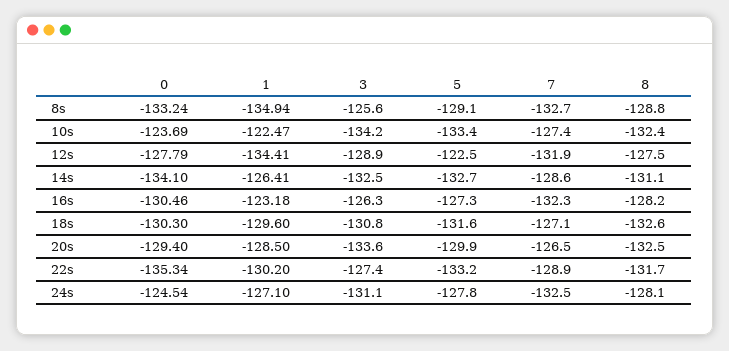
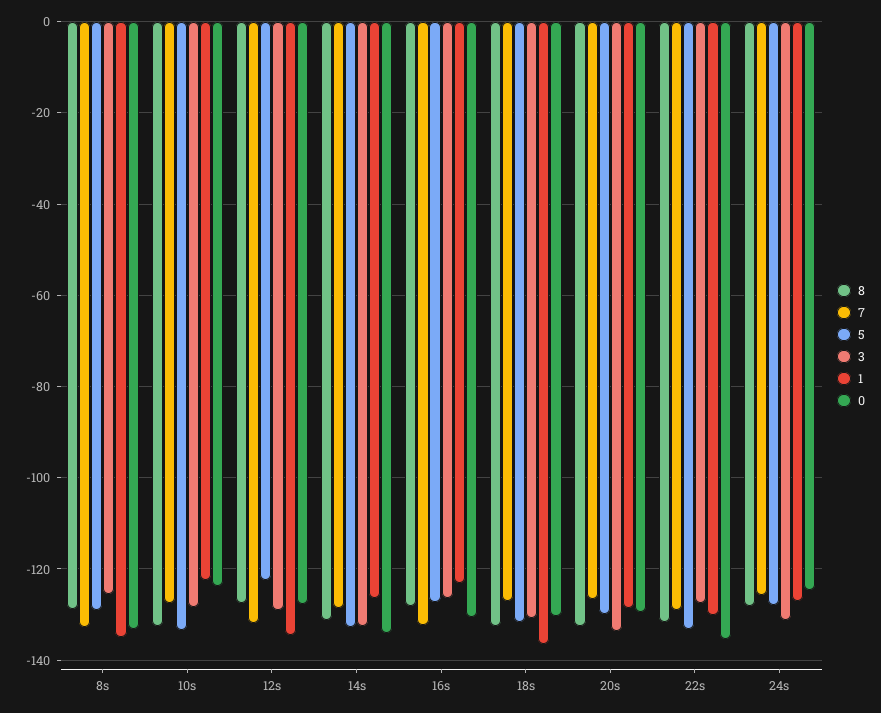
3, 10s: -134.2 -> -128
1, 18s: -129.6 -> -136
7, 24s: -132.5 -> -126

